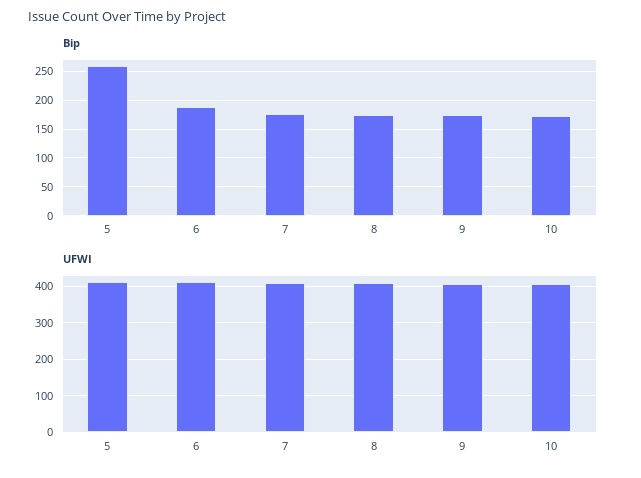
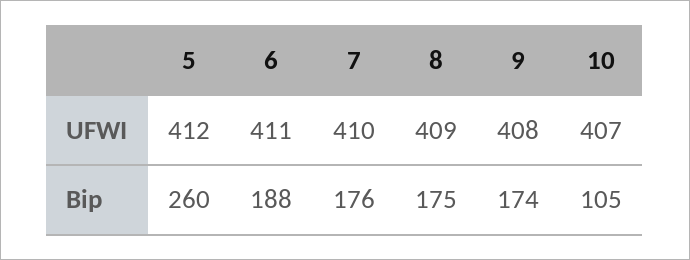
Bip, 10: 175 -> 105

